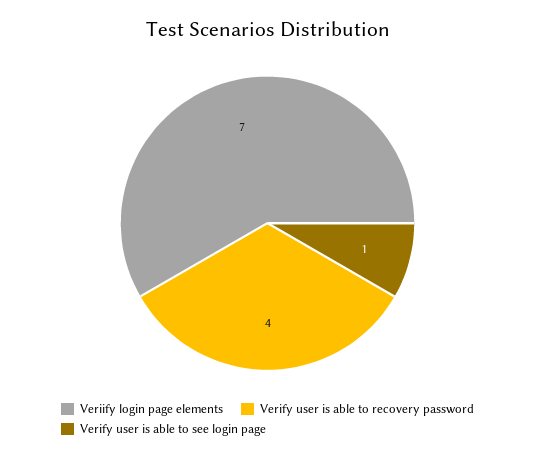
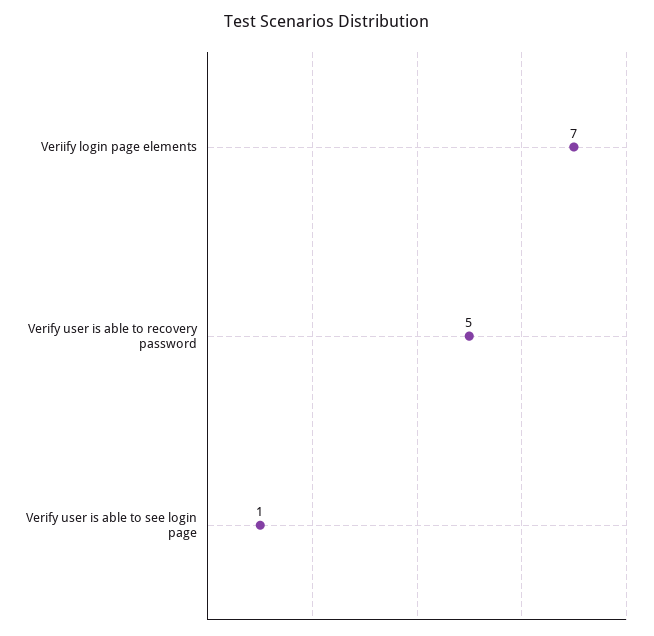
Verify user is able to recovery password: 4 -> 5

